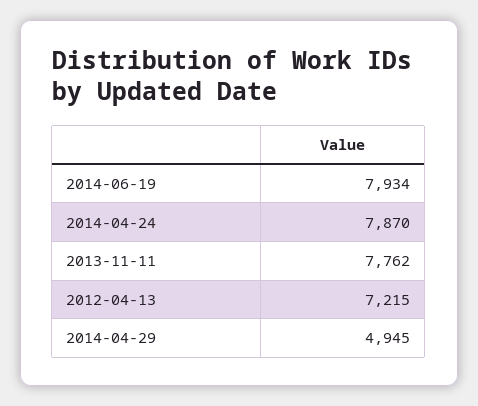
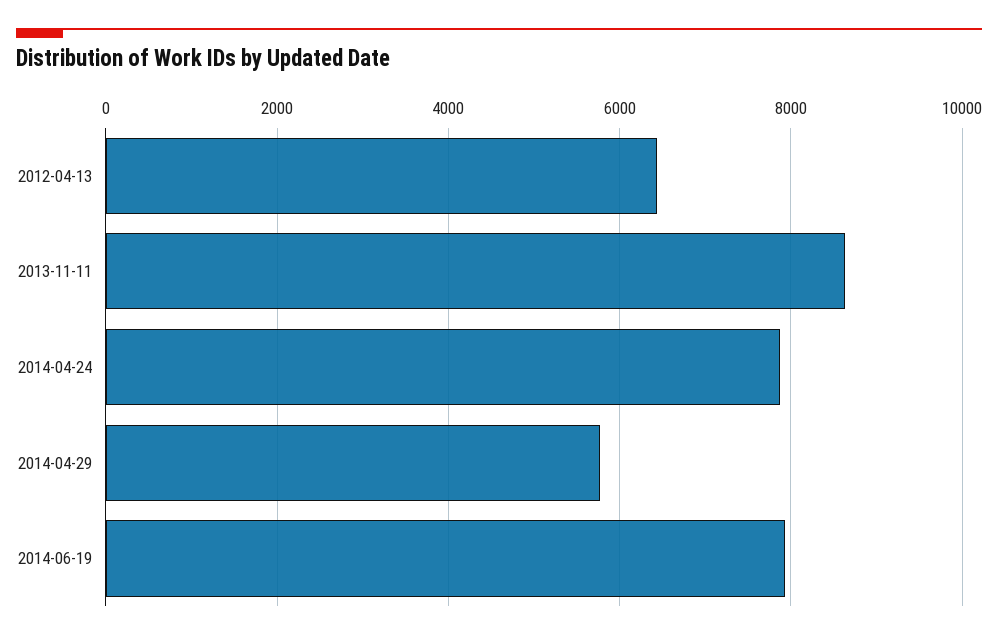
2013-11-11: 7762 -> 8600
2012-04-13: 7215 -> 6400
2014-04-29: 4945 -> 5800

